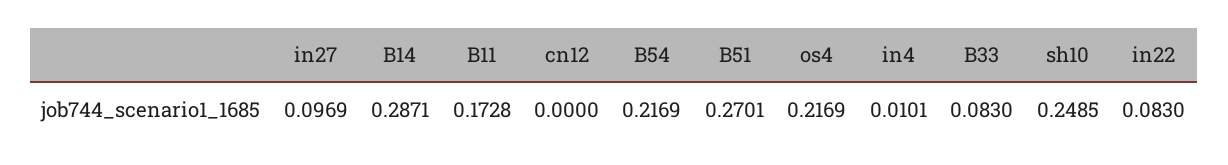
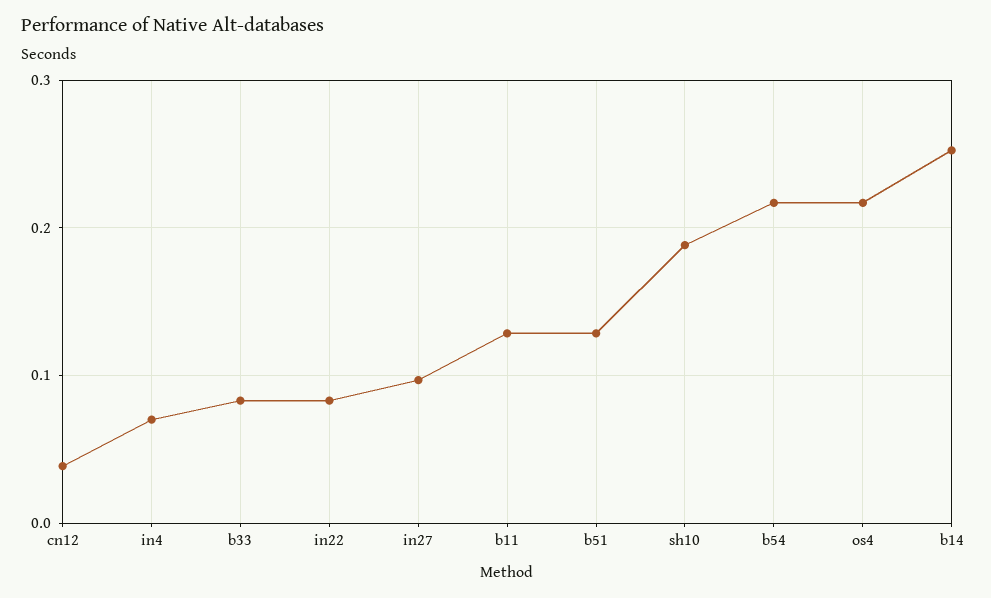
B14: 0.2871 -> 0.25
B11: 0.1728 -> 0.13
cn12: 0 -> 0.04
B51: 0.2701 -> 0.13
in4: 0.0101 -> 0.07
sh10: 0.2485 -> 0.19

